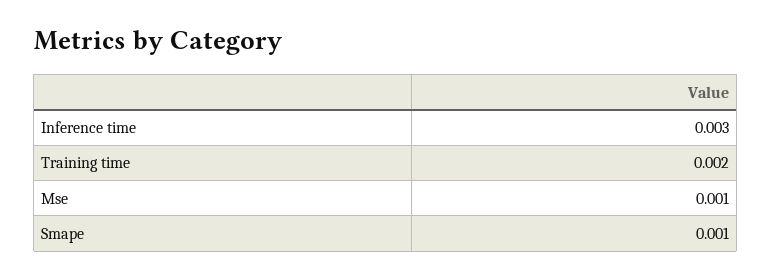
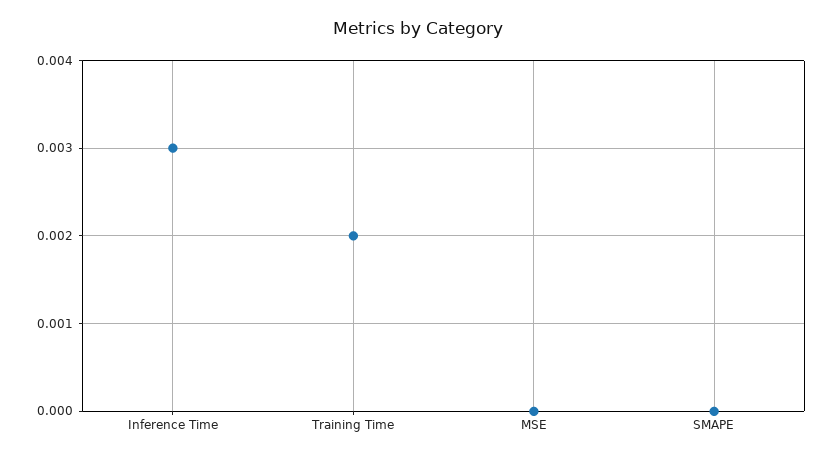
Mse: 0.001 -> 0
Smape: 0.001 -> 0

